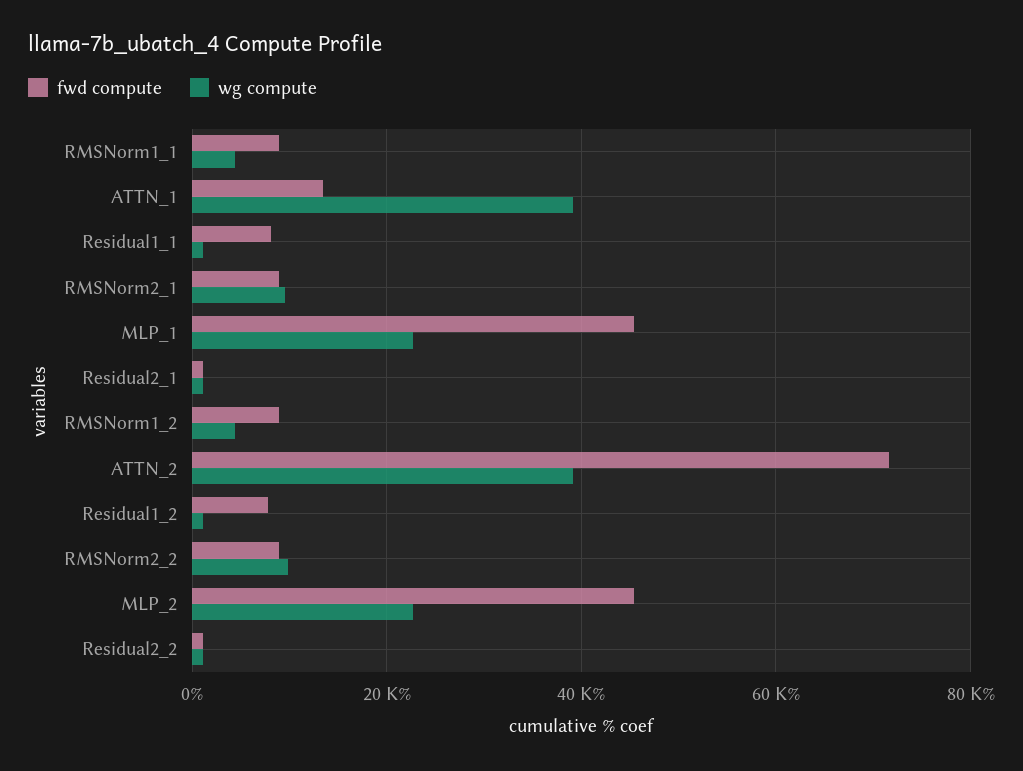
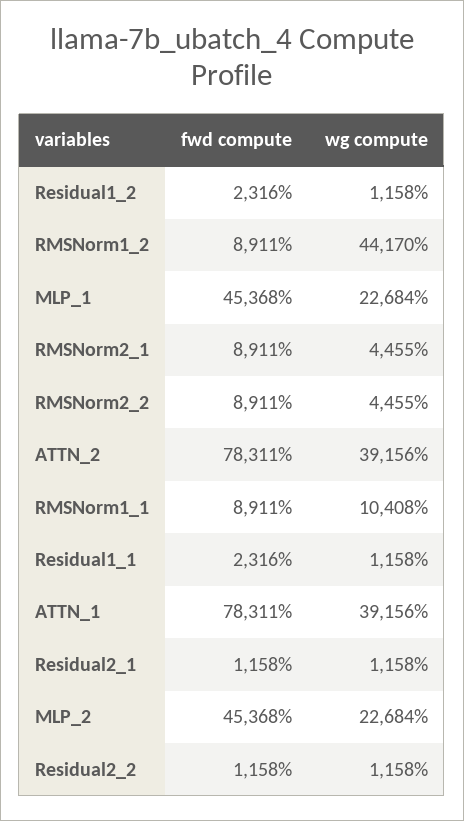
wg compute, RMSNorm1_1: 4000 -> 10408
fwd compute, ATTN_1: 14000 -> 78311
fwd compute, Residual1_1: 8000 -> 2316
wg compute, RMSNorm2_1: 10000 -> 4455
wg compute, RMSNorm1_2: 4000 -> 44170
fwd compute, ATTN_2: 72000 -> 78311
fwd compute, Residual1_2: 8000 -> 2316
wg compute, RMSNorm2_2: 10000 -> 4455

